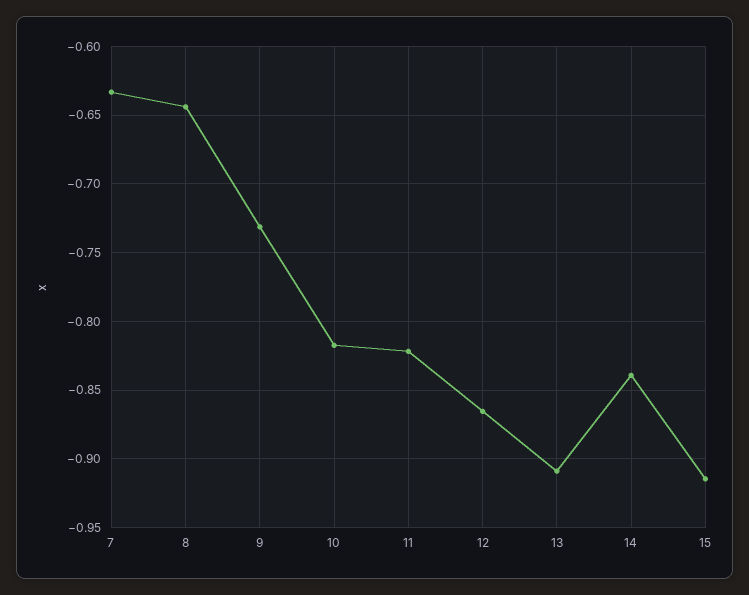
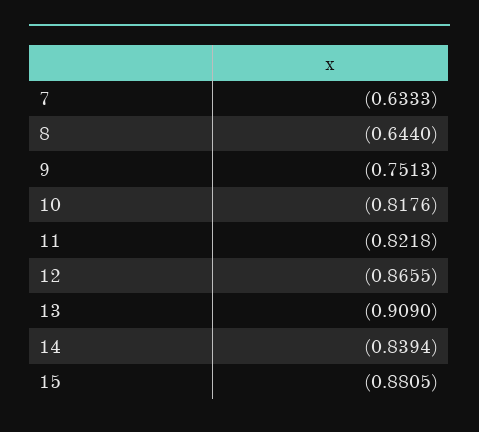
9: -0.73 -> -0.7513
15: -0.915 -> -0.8805

